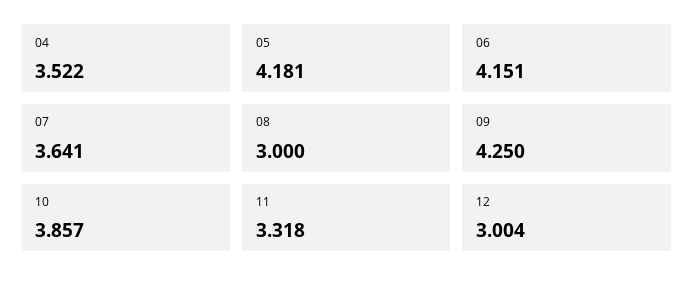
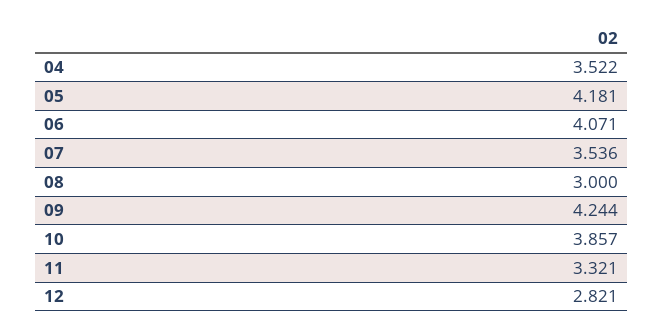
06: 4.151 -> 4.071
07: 3.641 -> 3.536
09: 4.25 -> 4.244
11: 3.318 -> 3.321
12: 3.004 -> 2.821

